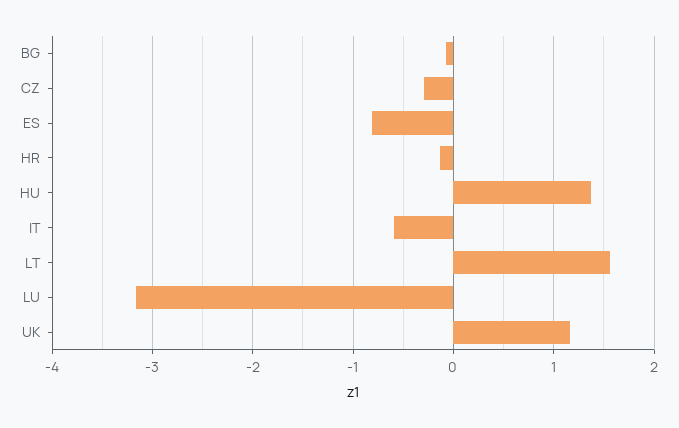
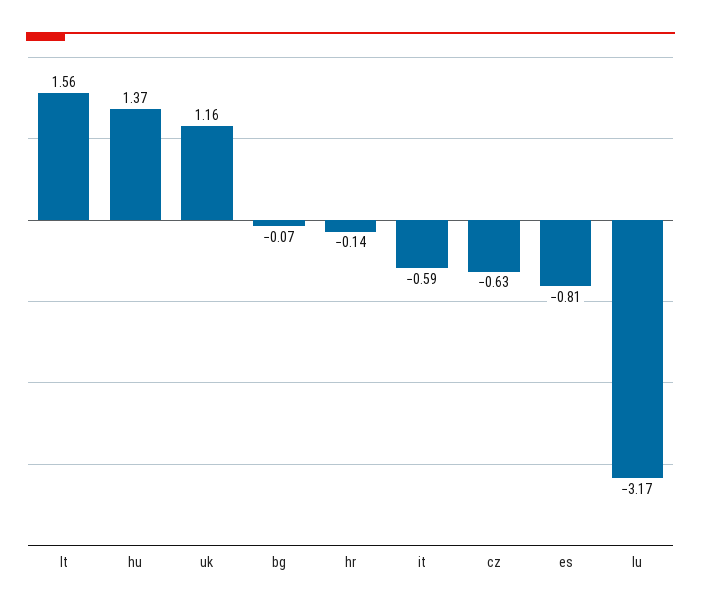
CZ: -0.3 -> -0.63

